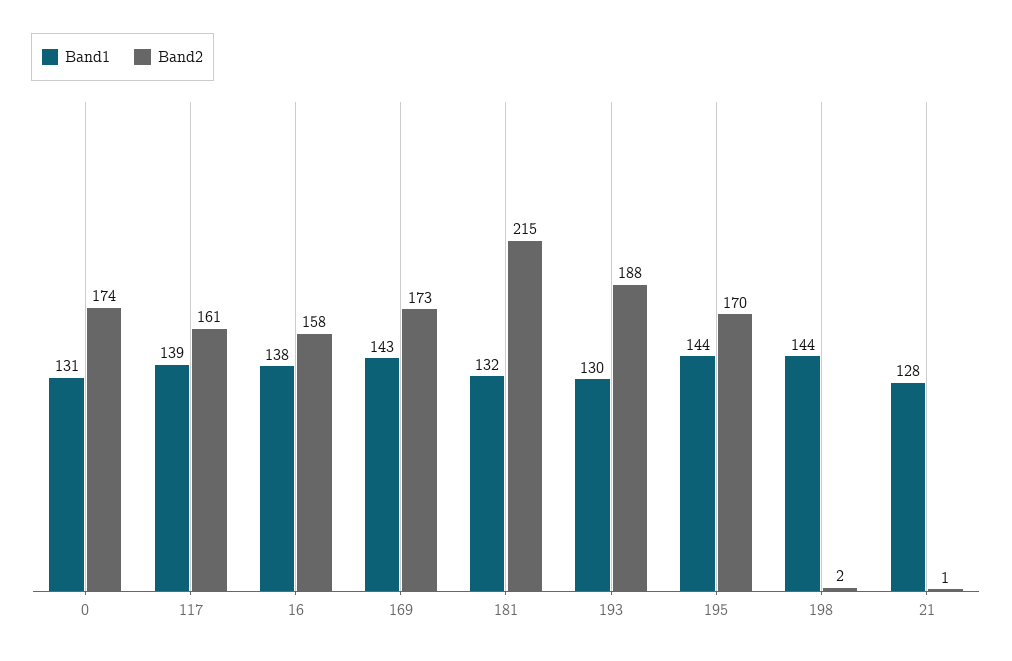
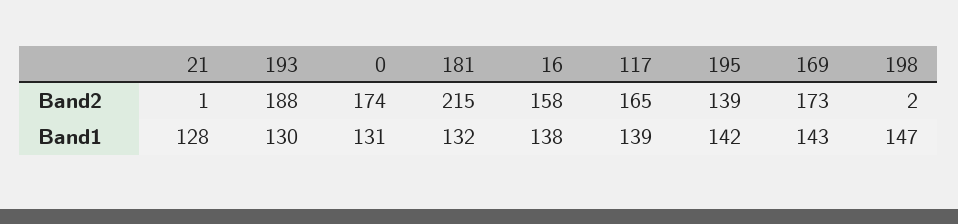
Band2, 117: 161 -> 165
Band1, 195: 144 -> 142
Band2, 195: 170 -> 139
Band1, 198: 144 -> 147

